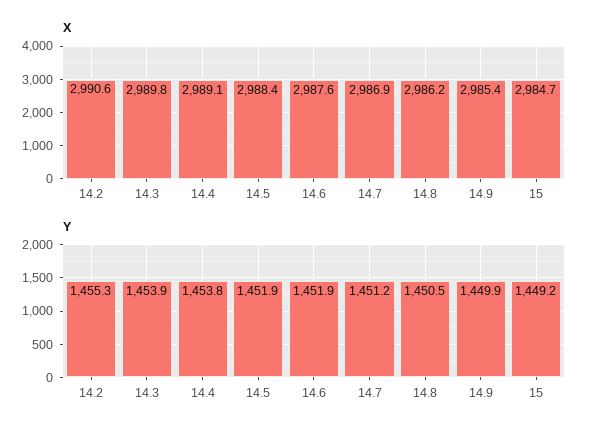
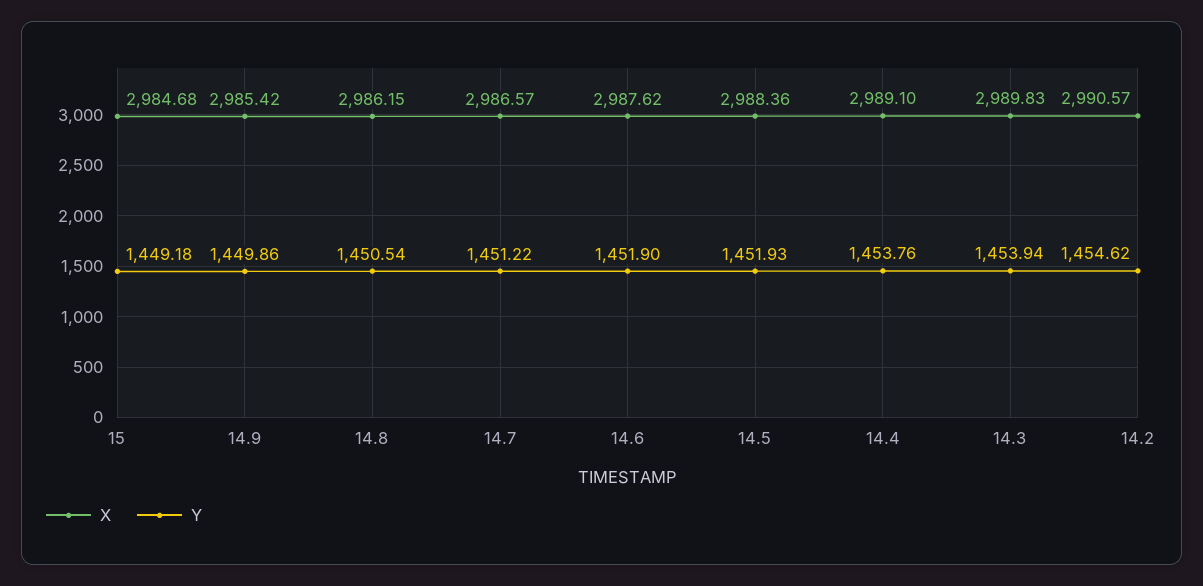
X, 14.7: 2986.9 -> 2986.57
Y, 14.2: 1455.3 -> 1454.62

